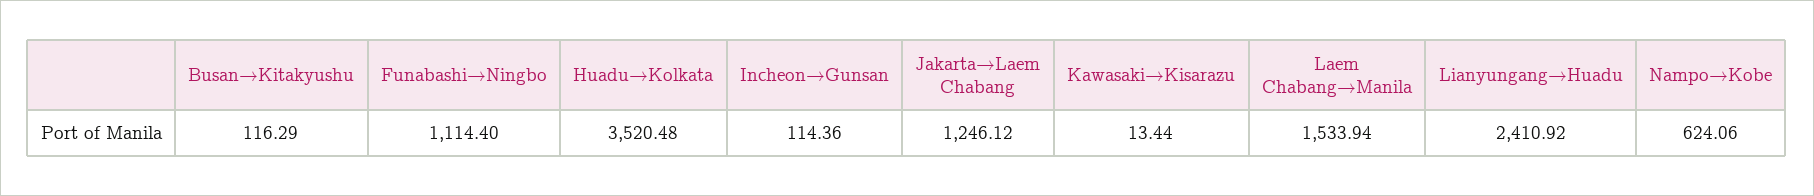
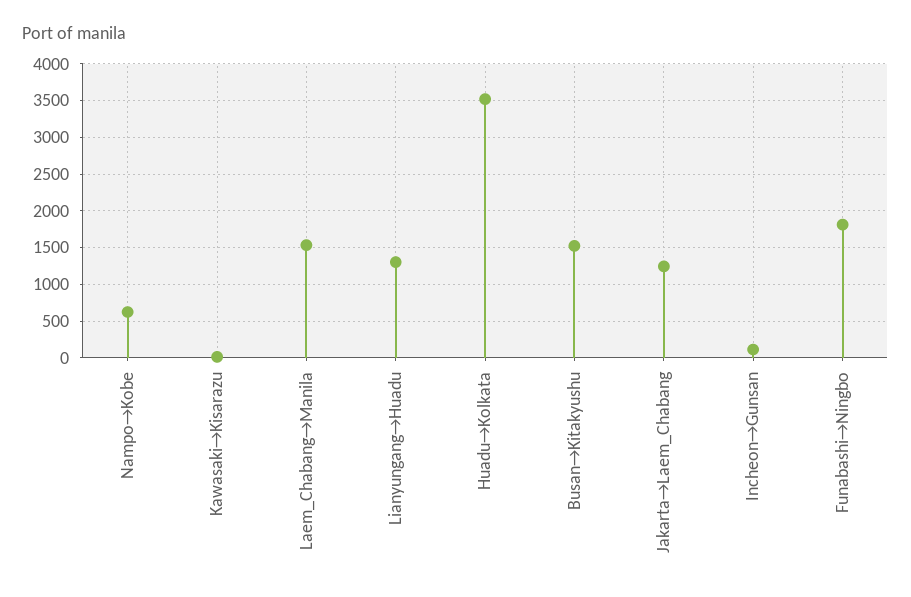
Busan→Kitakyushu: 116.29 -> 1500
Funabashi→Ningbo: 1114.4 -> 1800
Lianyungang→Huadu: 2410.92 -> 1300

